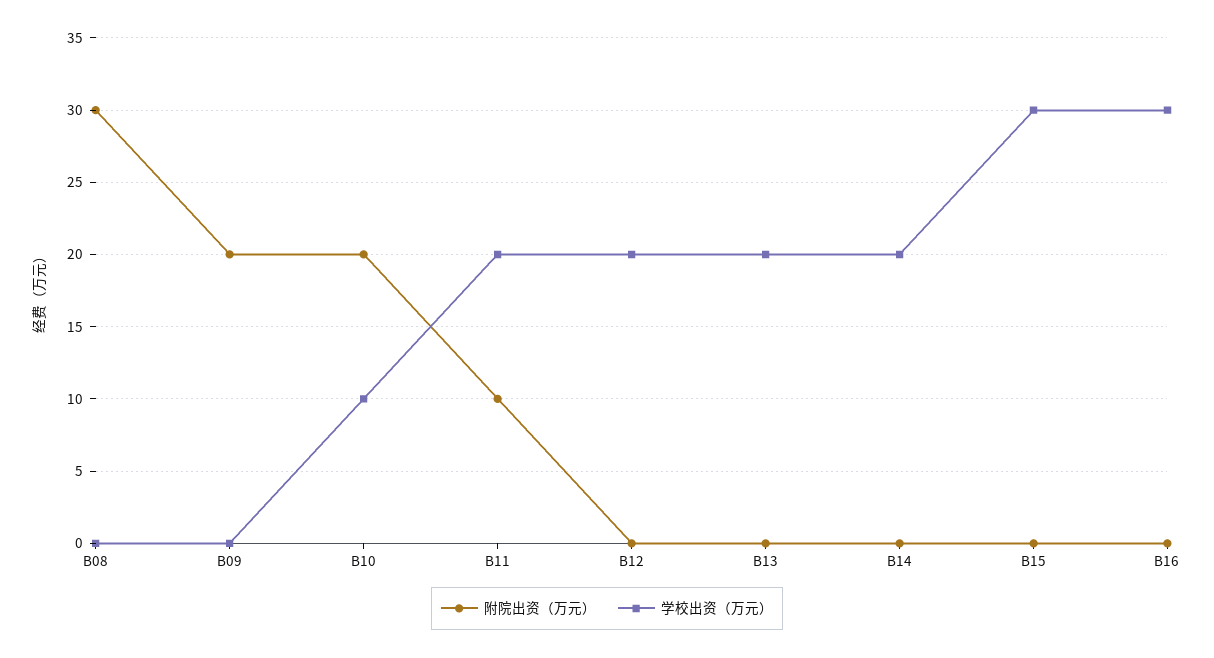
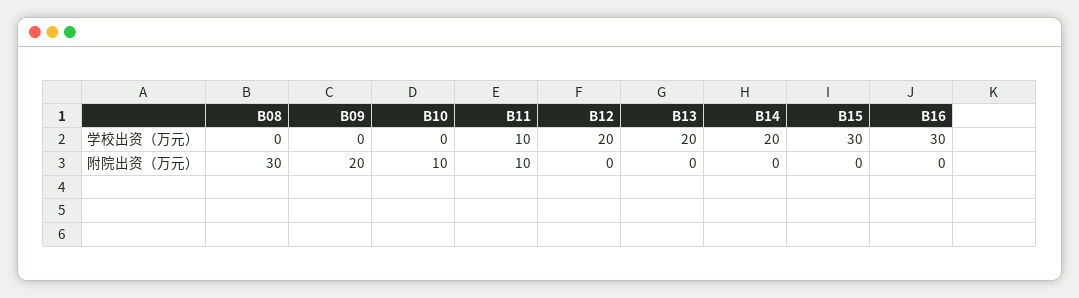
附院出资（万元）, B10: 20 -> 10
学校出资（万元）, B10: 10 -> 0
学校出资（万元）, B11: 20 -> 10

